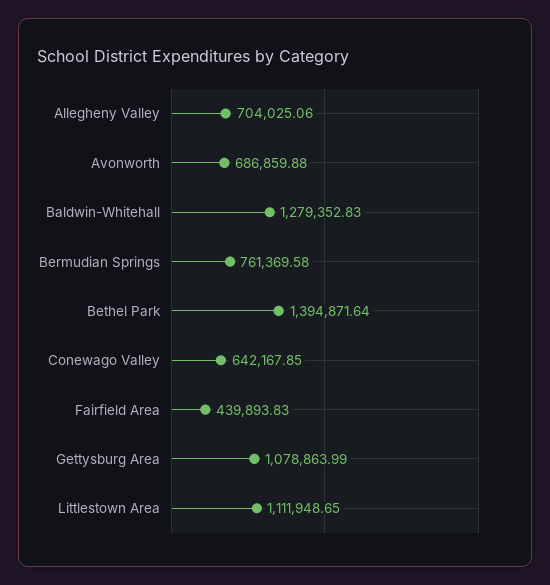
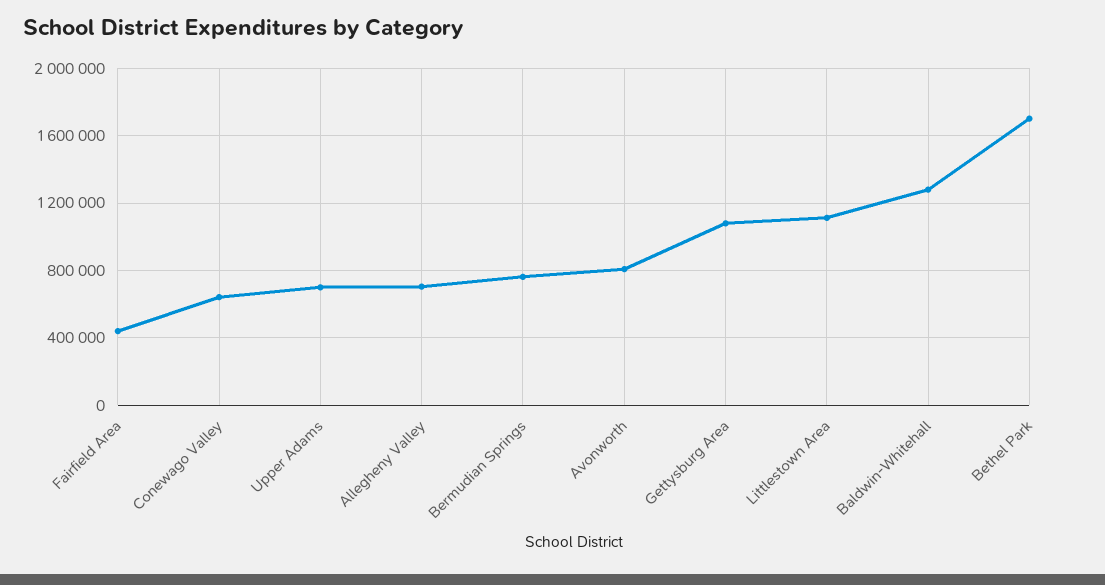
Avonworth: 686859.88 -> 800000
Bethel Park: 1394871.64 -> 1700000
Upper Adams: none -> 700000

